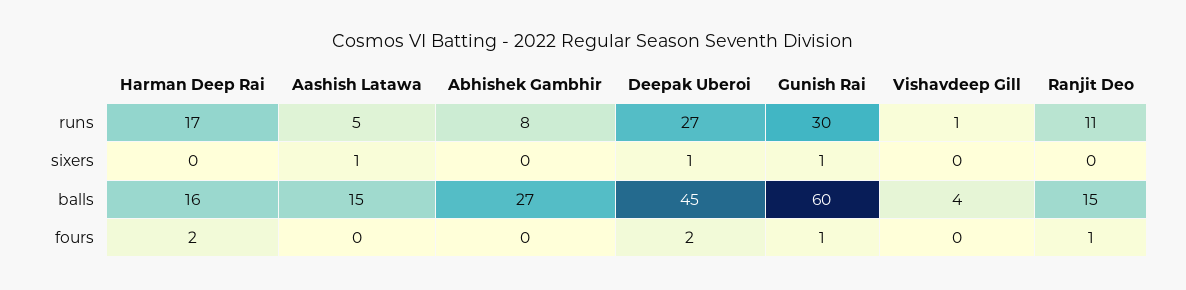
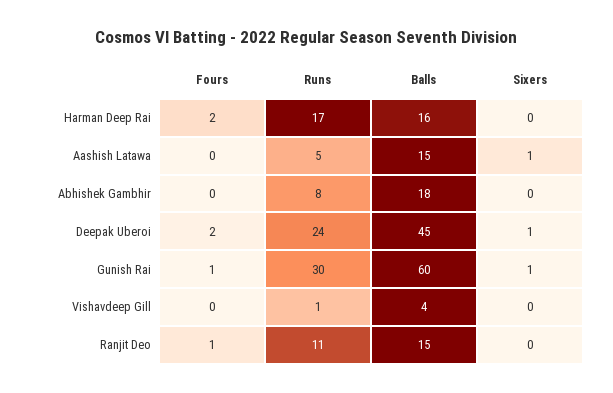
Deepak Uberoi, runs: 27 -> 24
Abhishek Gambhir, balls: 27 -> 18

